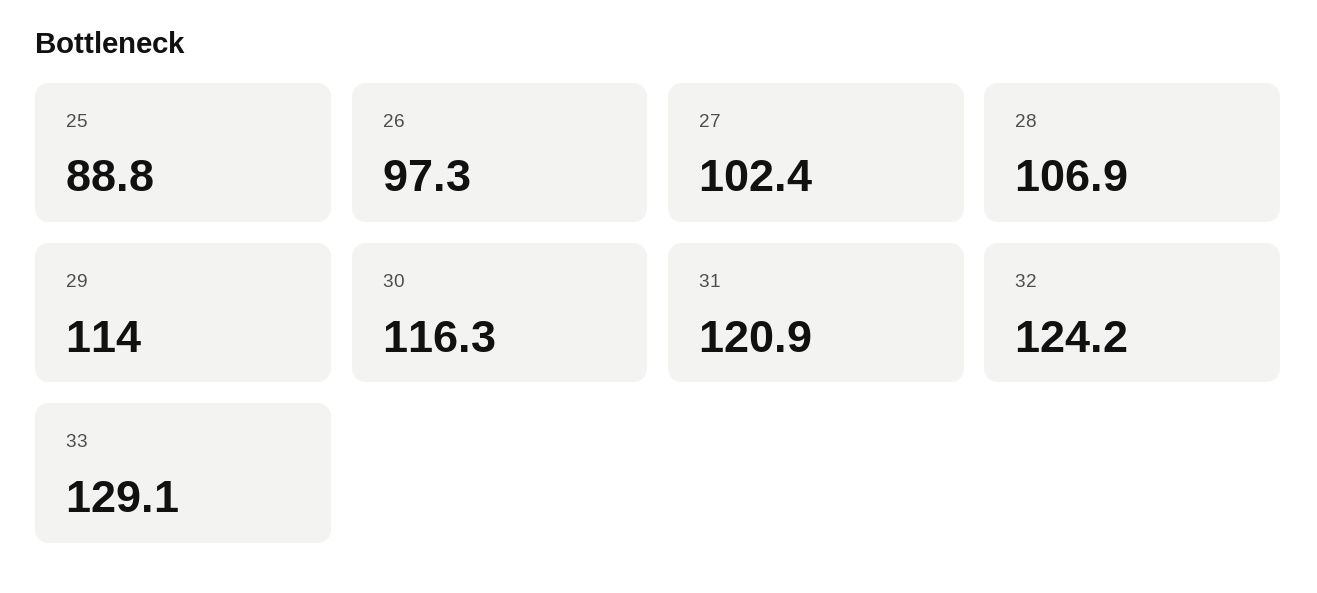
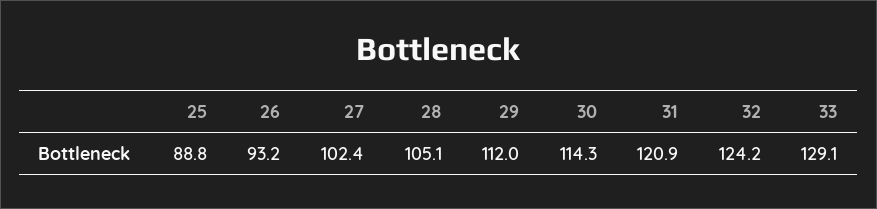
26: 97.3 -> 93.2
28: 106.9 -> 105.1
29: 114 -> 112
30: 116.3 -> 114.3

